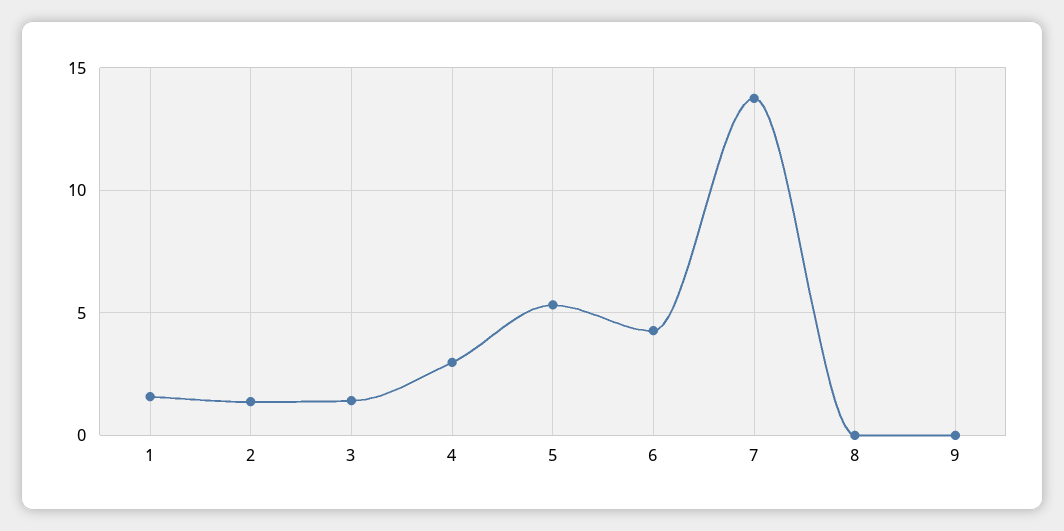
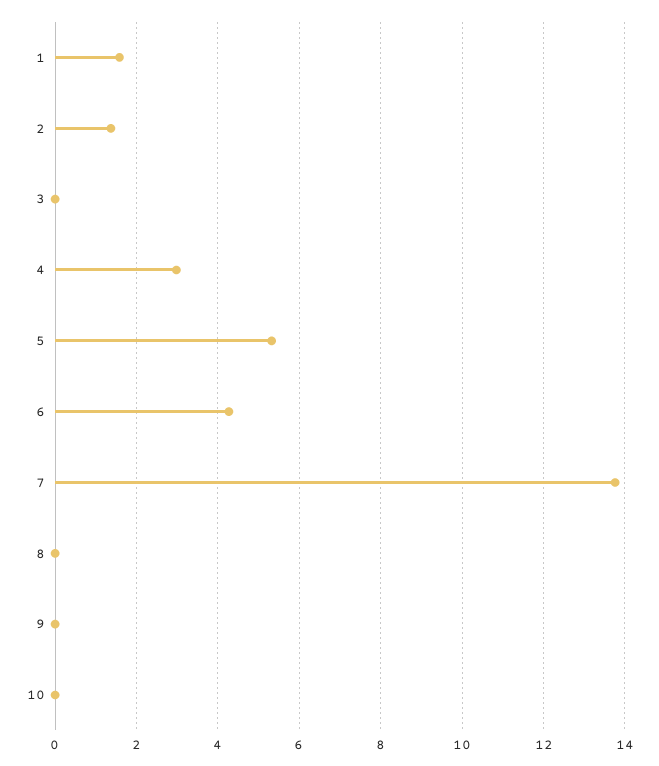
3: 1.5 -> 0
10: none -> 0

